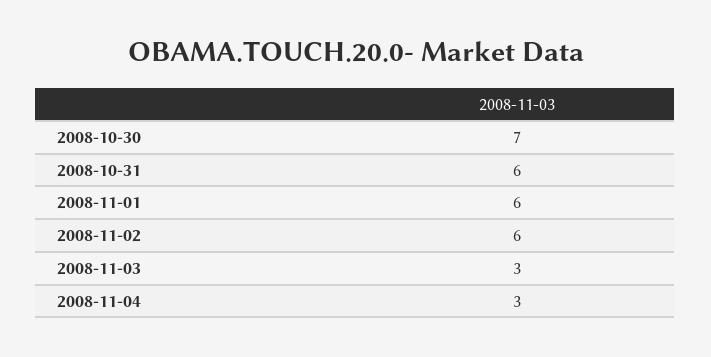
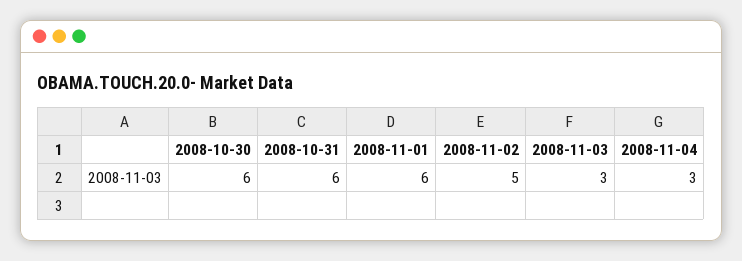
2008-10-30: 7 -> 6
2008-11-02: 6 -> 5

